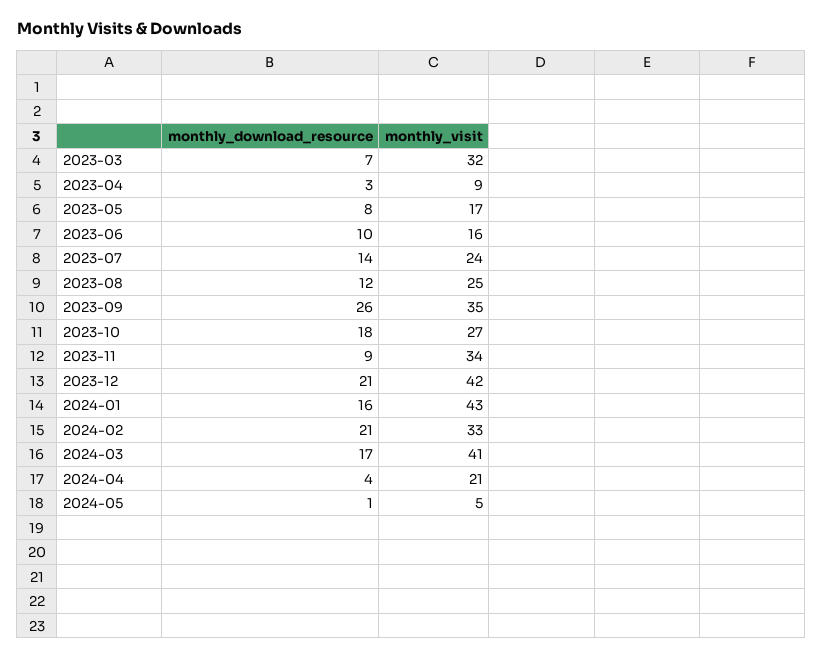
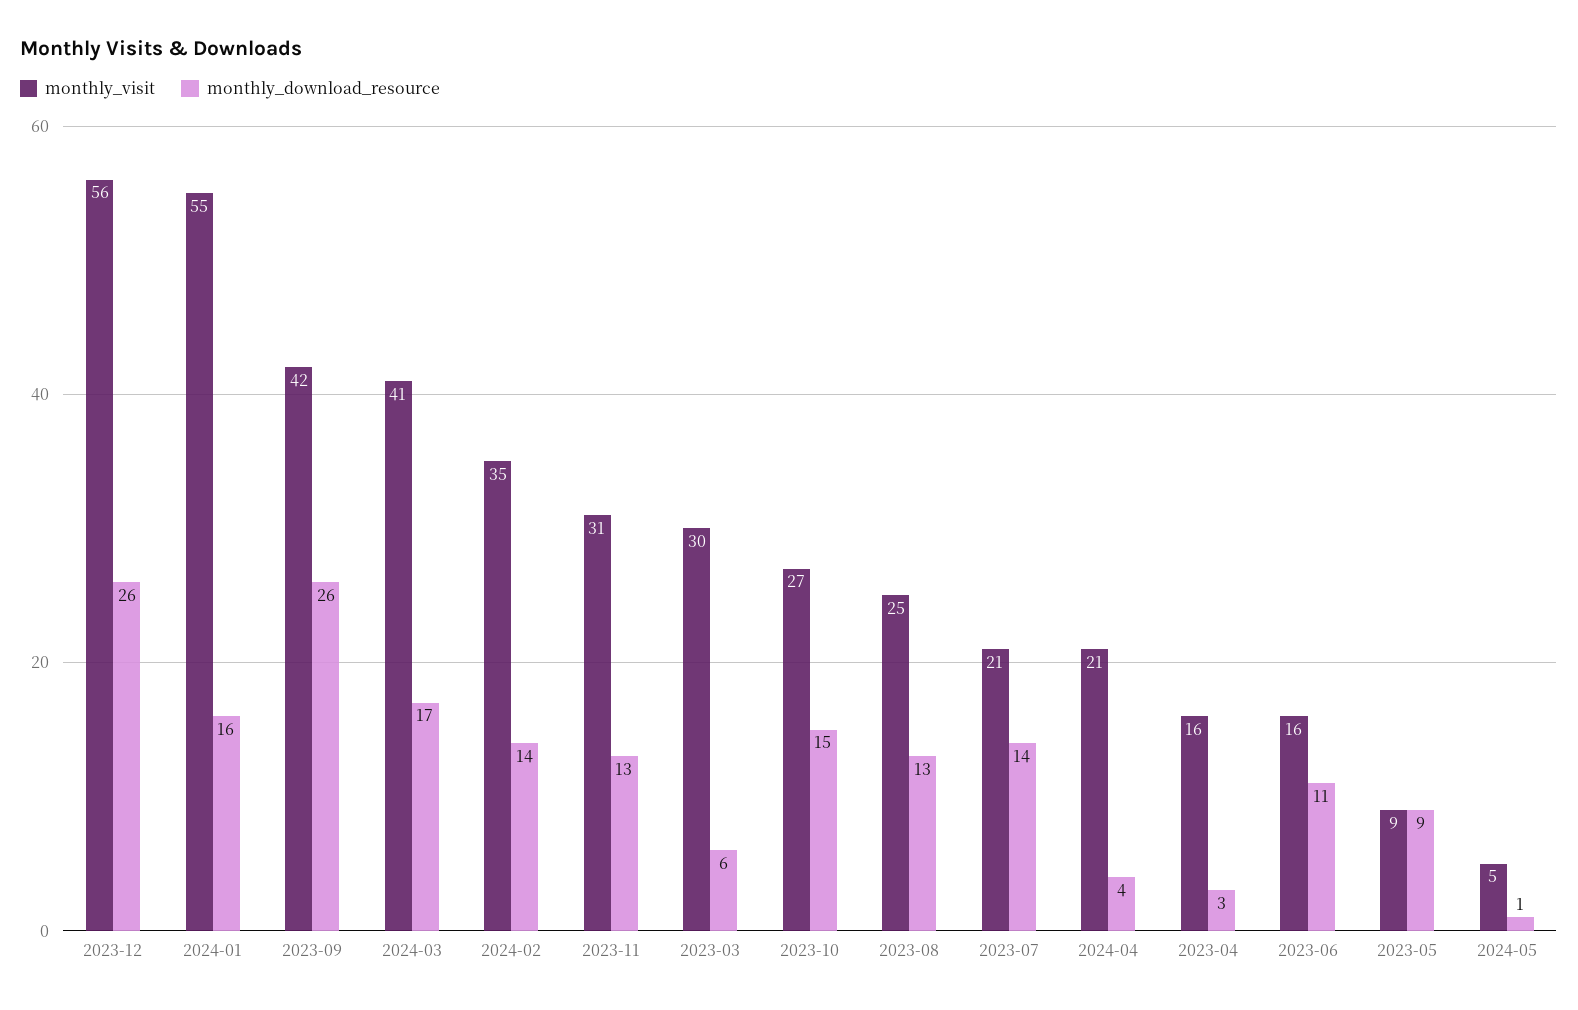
monthly_download_resource, 2023-03: 7 -> 6
monthly_visit, 2023-03: 32 -> 30
monthly_visit, 2023-04: 9 -> 16
monthly_download_resource, 2023-05: 8 -> 9
monthly_visit, 2023-05: 17 -> 9
monthly_download_resource, 2023-06: 10 -> 11
monthly_visit, 2023-07: 24 -> 21
monthly_download_resource, 2023-08: 12 -> 13
monthly_visit, 2023-09: 35 -> 42
monthly_download_resource, 2023-10: 18 -> 15
monthly_download_resource, 2023-11: 9 -> 13
monthly_visit, 2023-11: 34 -> 31
monthly_download_resource, 2023-12: 21 -> 26
monthly_visit, 2023-12: 42 -> 56
monthly_visit, 2024-01: 43 -> 55
monthly_download_resource, 2024-02: 21 -> 14
monthly_visit, 2024-02: 33 -> 35

